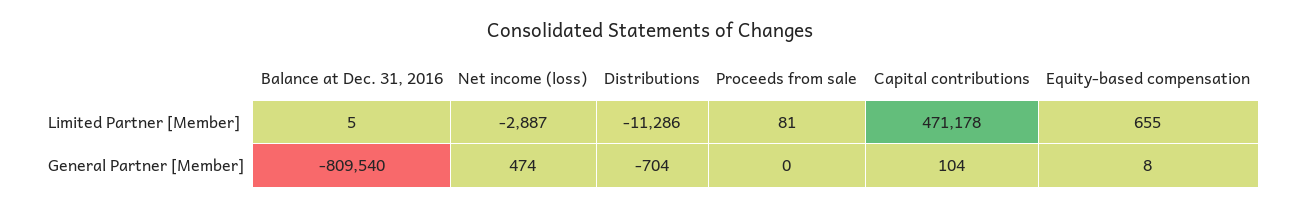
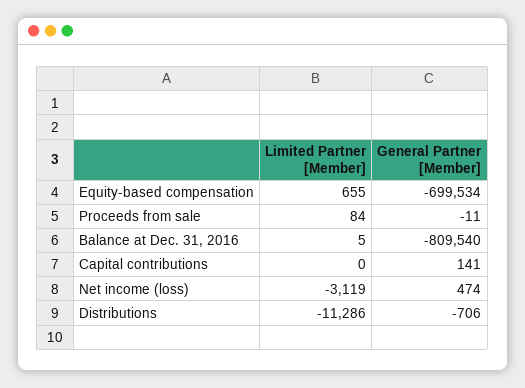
Net income (loss), Limited Partner [Member]: -2887 -> -3119
Proceeds from sale, Limited Partner [Member]: 81 -> 84
Capital contributions, Limited Partner [Member]: 471178 -> 0
Distributions, General Partner [Member]: -704 -> -706
Proceeds from sale, General Partner [Member]: 0 -> -11
Capital contributions, General Partner [Member]: 104 -> 141
Equity-based compensation, General Partner [Member]: 8 -> -699534

